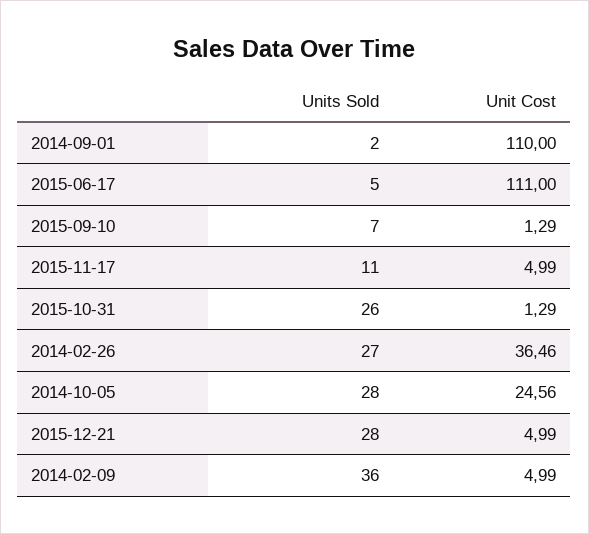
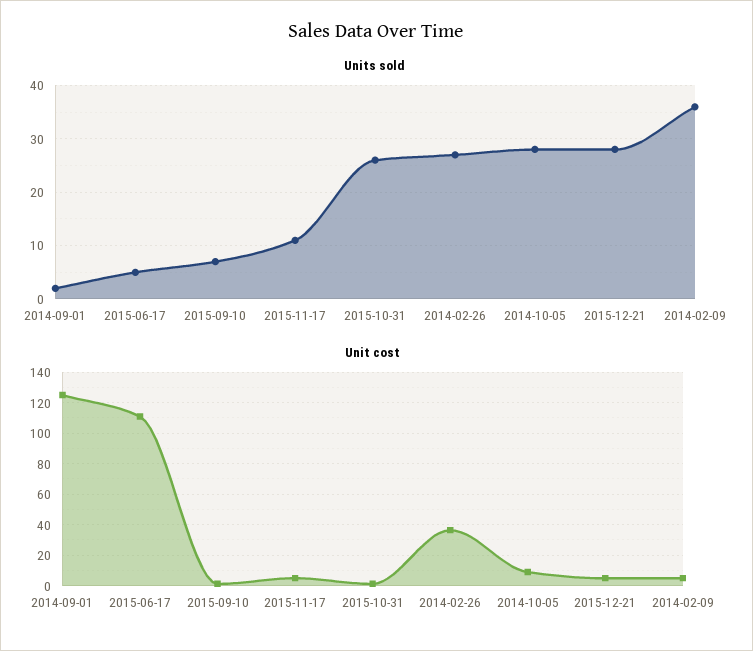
Unit Cost, 2014-09-01: 110 -> 125
Unit Cost, 2014-10-05: 24.56 -> 10

